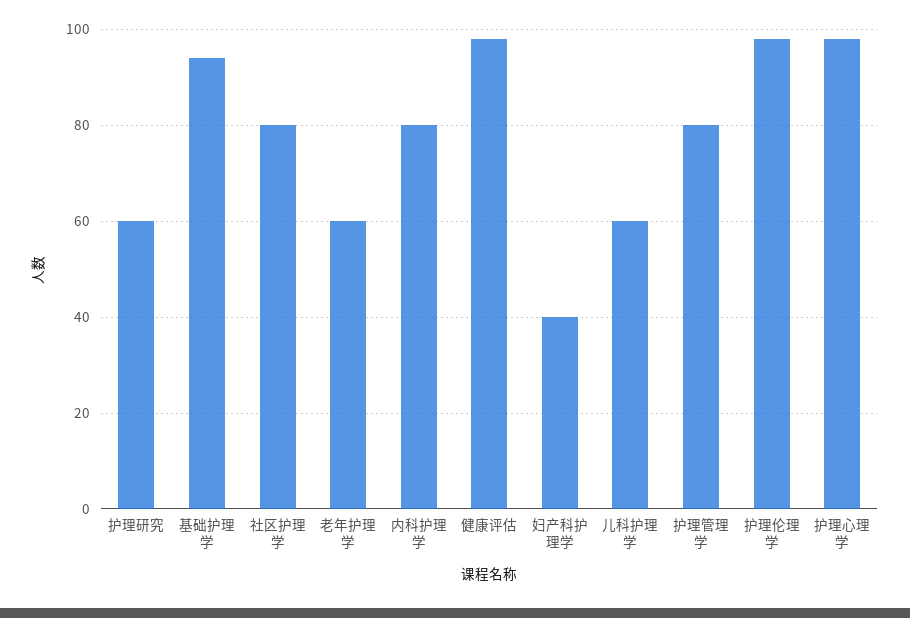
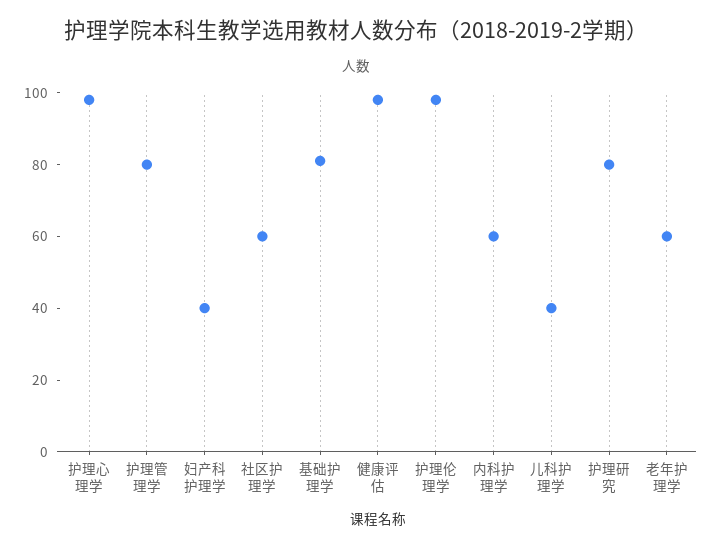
护理研究: 60 -> 80
基础护理学: 95 -> 80
社区护理学: 80 -> 60
内科护理学: 80 -> 60
儿科护理学: 60 -> 40

